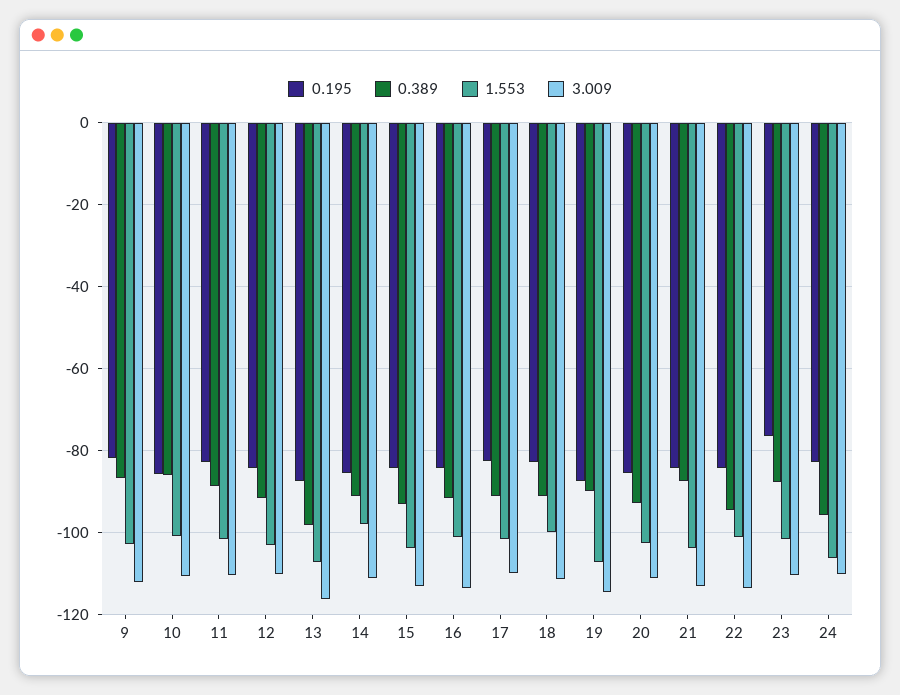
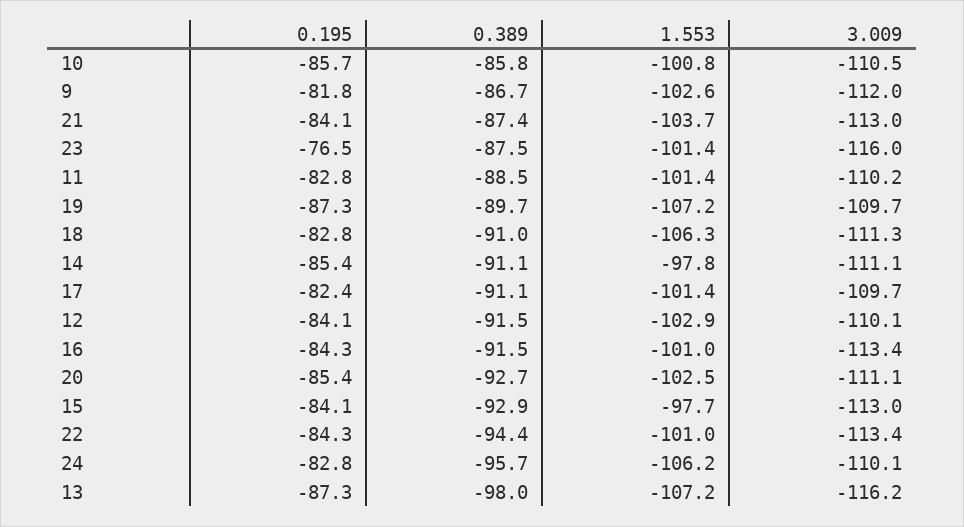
1.553, 15: -104 -> -97.7
1.553, 18: -100 -> -106.3
3.009, 19: -114 -> -109.7
3.009, 23: -110 -> -116

